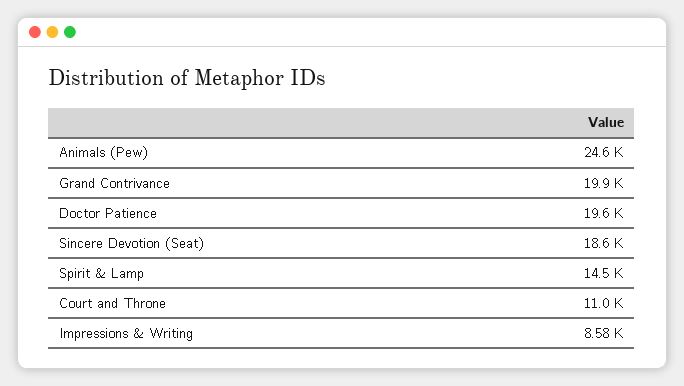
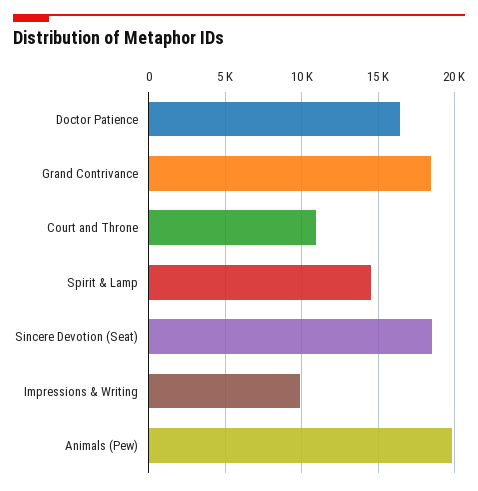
Animals (Pew): 24600 -> 20000
Grand Contrivance: 19900 -> 18500
Doctor Patience: 19600 -> 16500
Impressions & Writing: 8580 -> 10000

